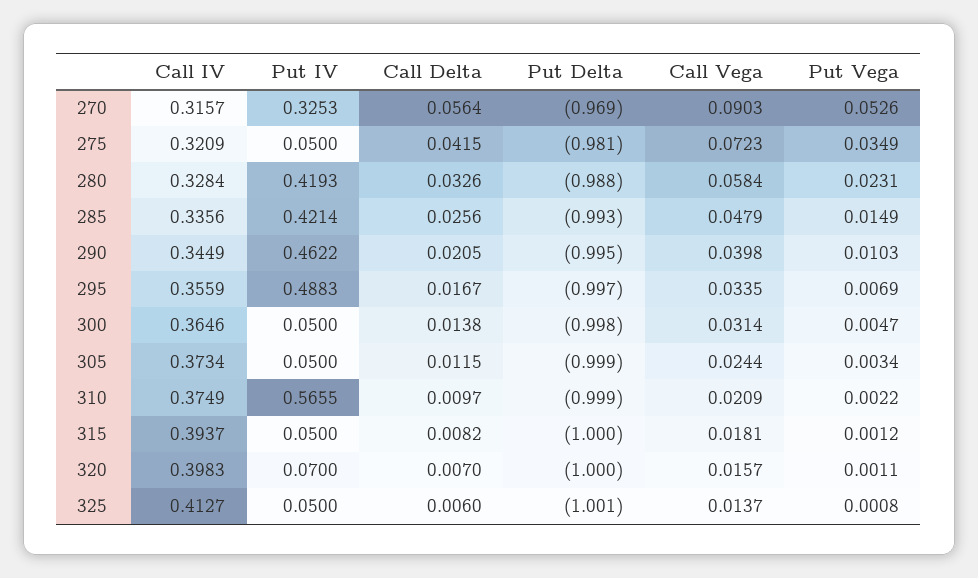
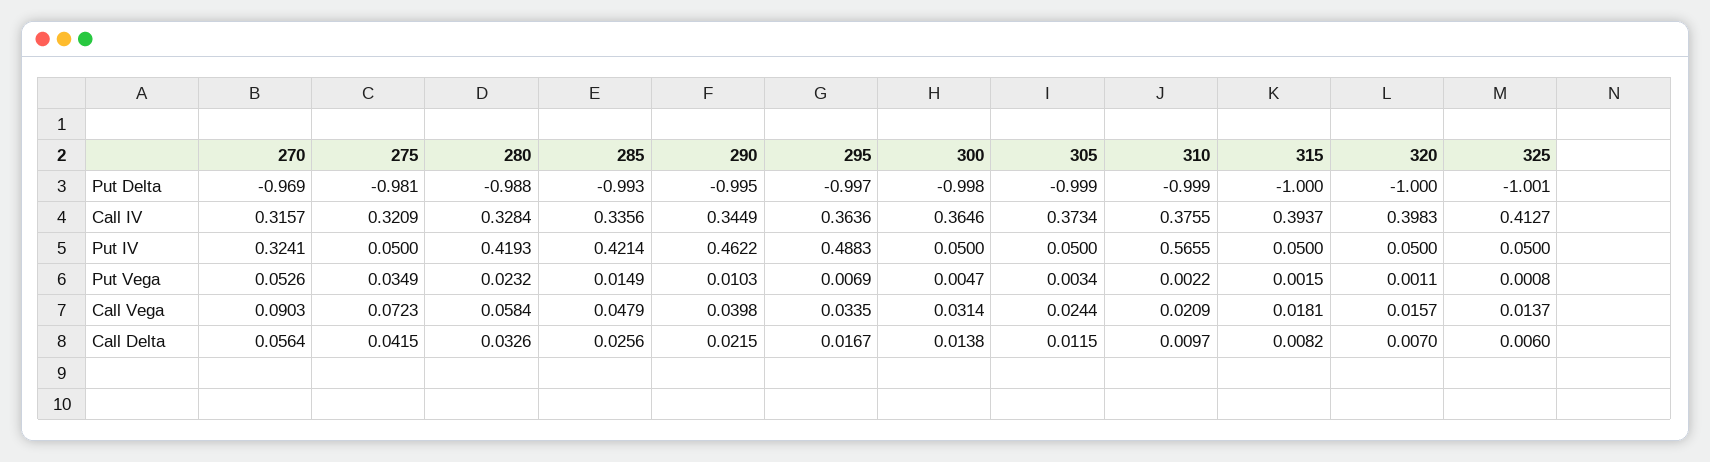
Put IV, 270: 0.3253 -> 0.3241
Put Vega, 280: 0.0231 -> 0.0232
Call Delta, 290: 0.0205 -> 0.0215
Call IV, 295: 0.3559 -> 0.3636
Call IV, 310: 0.3749 -> 0.3755
Put Vega, 315: 0.0012 -> 0.0015
Put IV, 320: 0.07 -> 0.05

